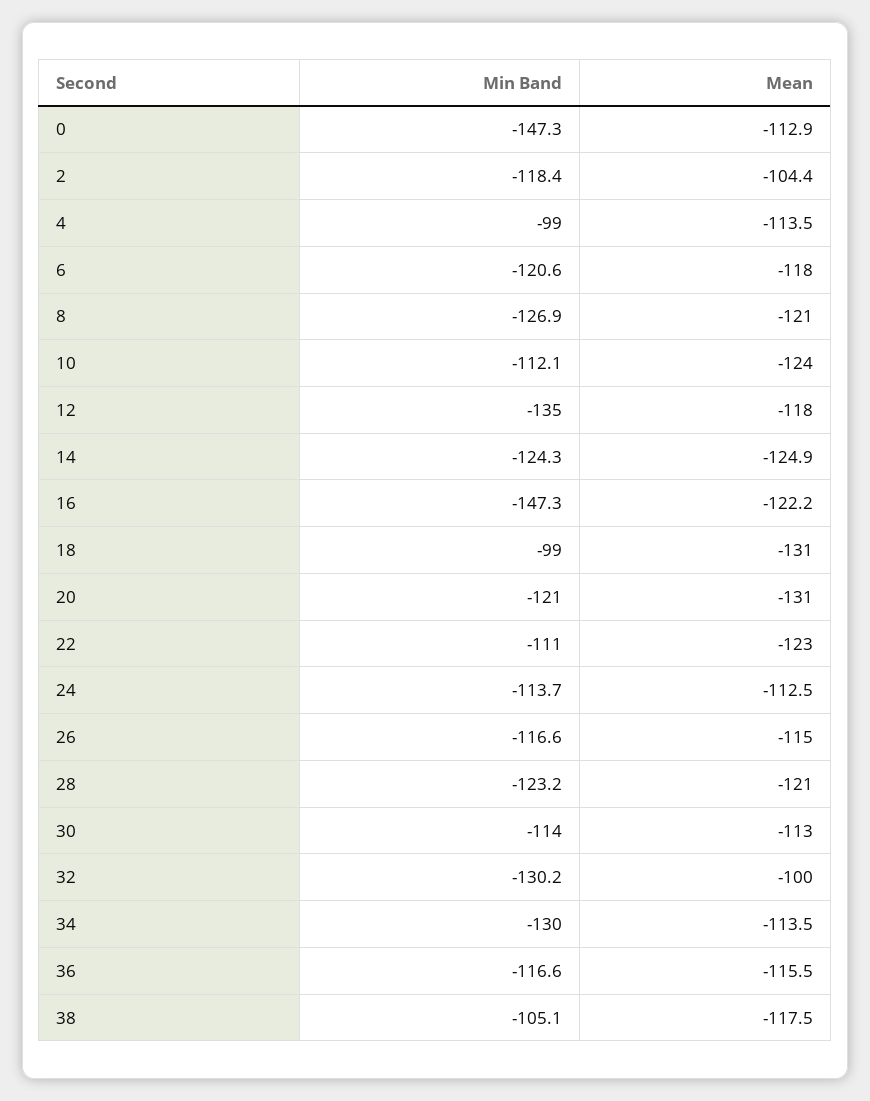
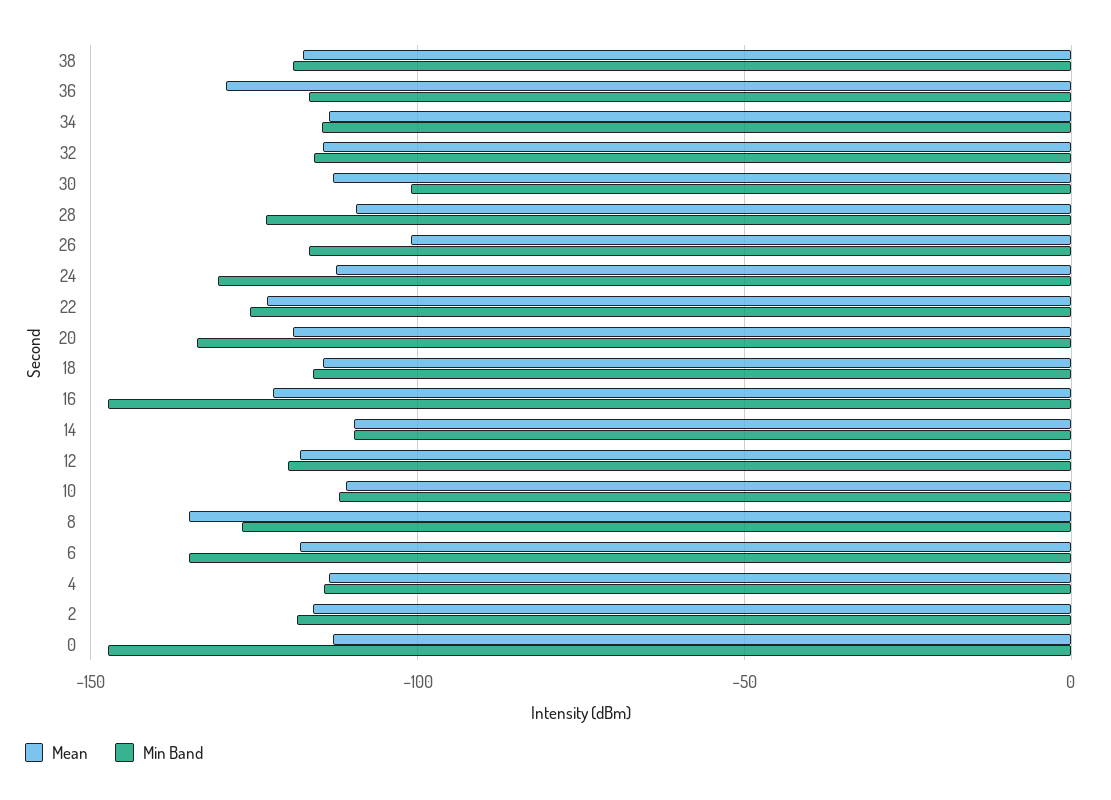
Mean, 2: -104.4 -> -115
Min Band, 4: -99 -> -115
Min Band, 6: -120.6 -> -135
Mean, 8: -121 -> -135
Mean, 10: -124 -> -110
Min Band, 12: -135 -> -120
Min Band, 14: -124.3 -> -110
Mean, 14: -124.9 -> -110
Min Band, 18: -99 -> -115
Mean, 18: -131 -> -115
Min Band, 20: -121 -> -135
Mean, 20: -131 -> -120
Min Band, 22: -111 -> -125
Min Band, 24: -113.7 -> -130
Mean, 26: -115 -> -100
Mean, 28: -121 -> -110
Min Band, 30: -114 -> -100
Min Band, 32: -130.2 -> -115
Mean, 32: -100 -> -115
Min Band, 34: -130 -> -115
Mean, 36: -115.5 -> -130
Min Band, 38: -105.1 -> -120

